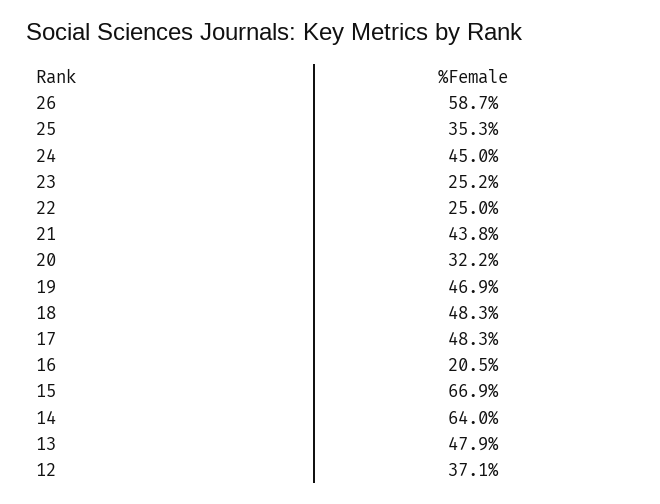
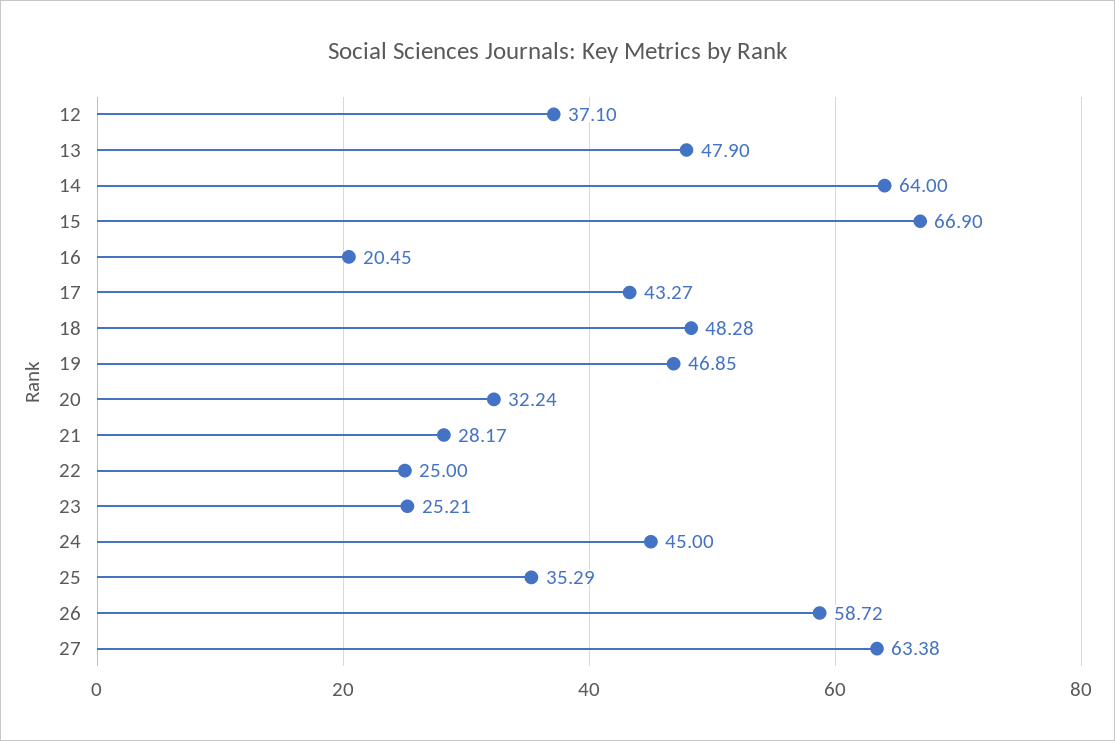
21: 43.8 -> 28.17
17: 48.3 -> 43.27
27: none -> 63.38

